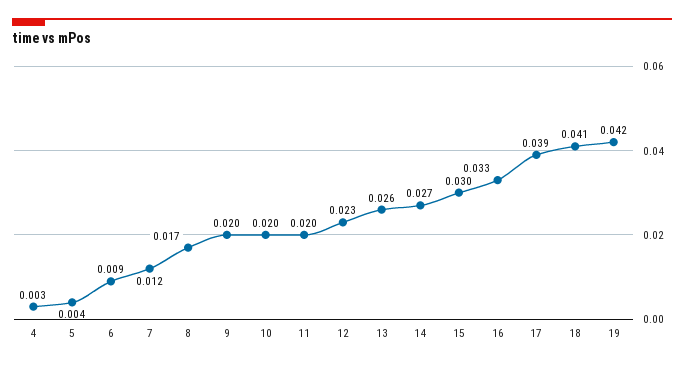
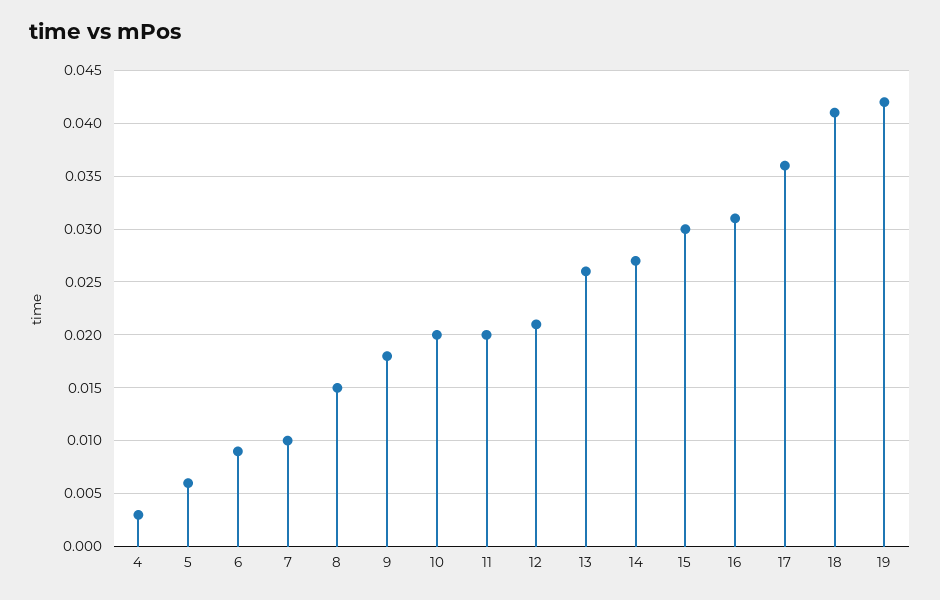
5: 0.004 -> 0.006
7: 0.012 -> 0.01
8: 0.017 -> 0.015
9: 0.02 -> 0.018
12: 0.023 -> 0.021
16: 0.033 -> 0.031
17: 0.039 -> 0.036

